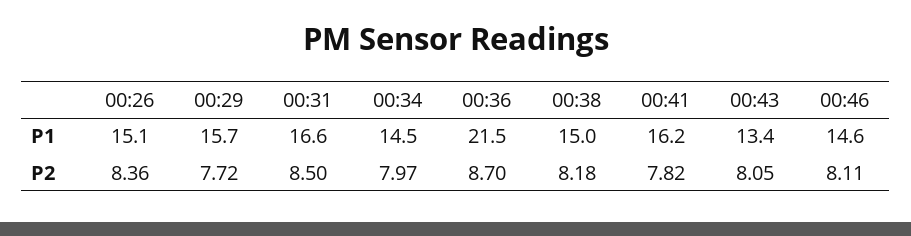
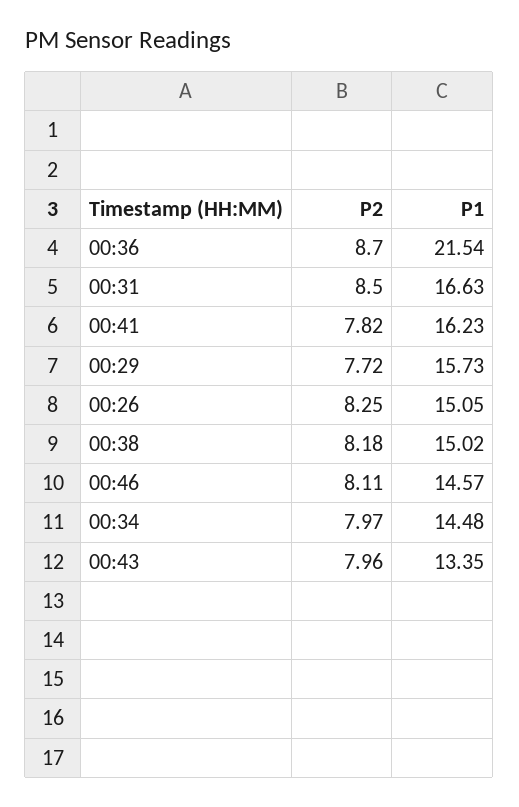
00:26, P2: 8.36 -> 8.25
00:43, P2: 8.05 -> 7.96

